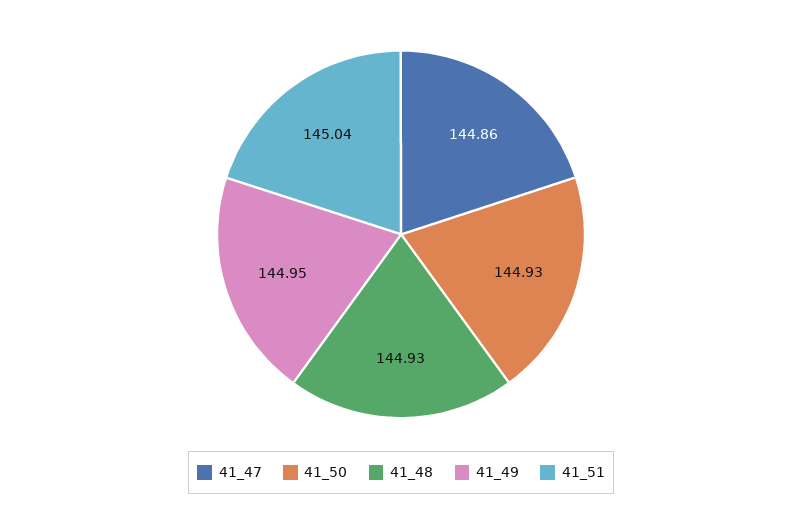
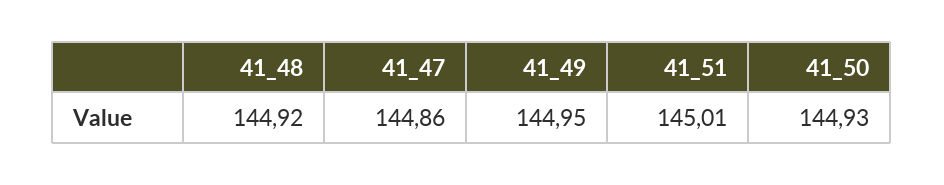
41_48: 144.93 -> 144.92
41_51: 145.04 -> 145.01

